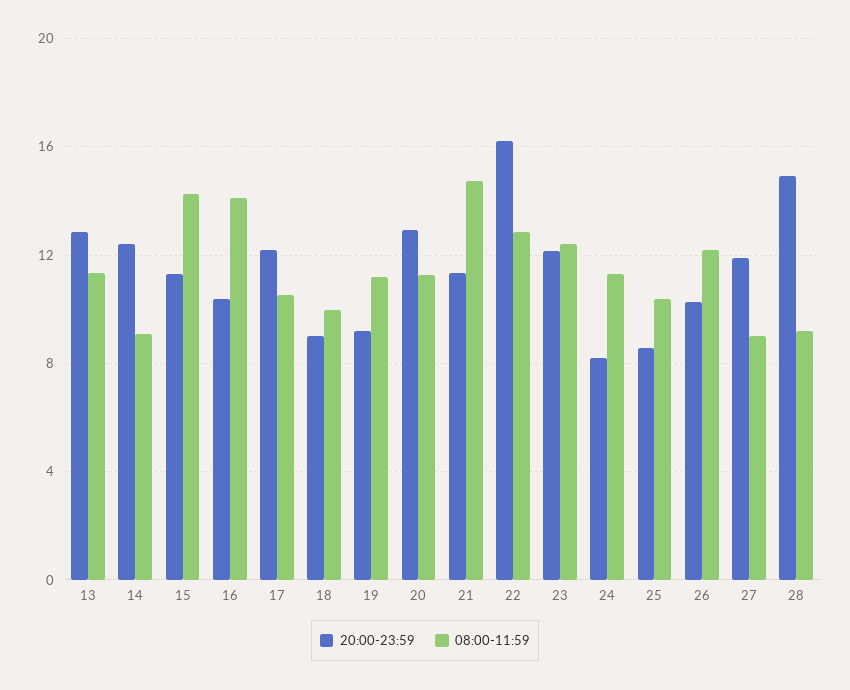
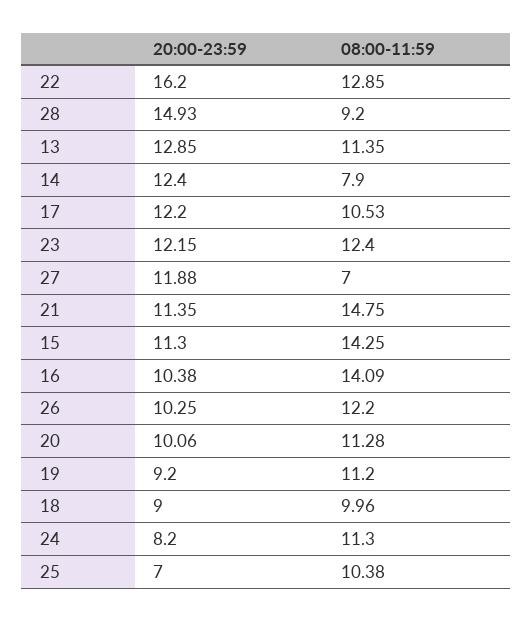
08:00-11:59, 14: 9 -> 7.9
20:00-23:59, 20: 13 -> 10.06
20:00-23:59, 25: 8.5 -> 7
08:00-11:59, 27: 9 -> 7

